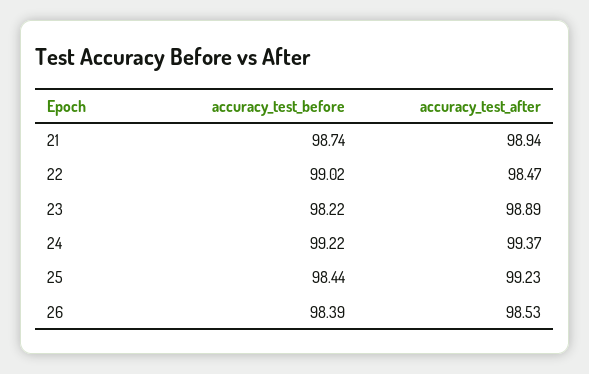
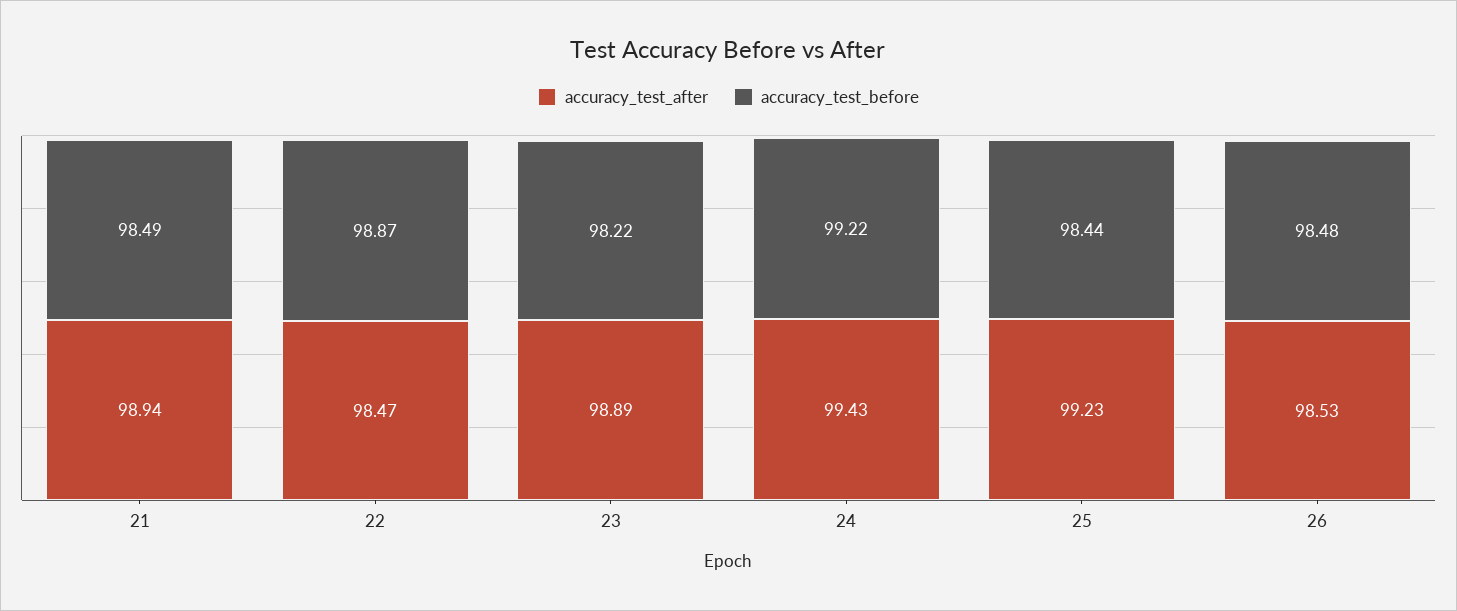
accuracy_test_before, 21: 98.74 -> 98.49
accuracy_test_before, 22: 99.02 -> 98.87
accuracy_test_after, 24: 99.37 -> 99.43
accuracy_test_before, 26: 98.39 -> 98.48

